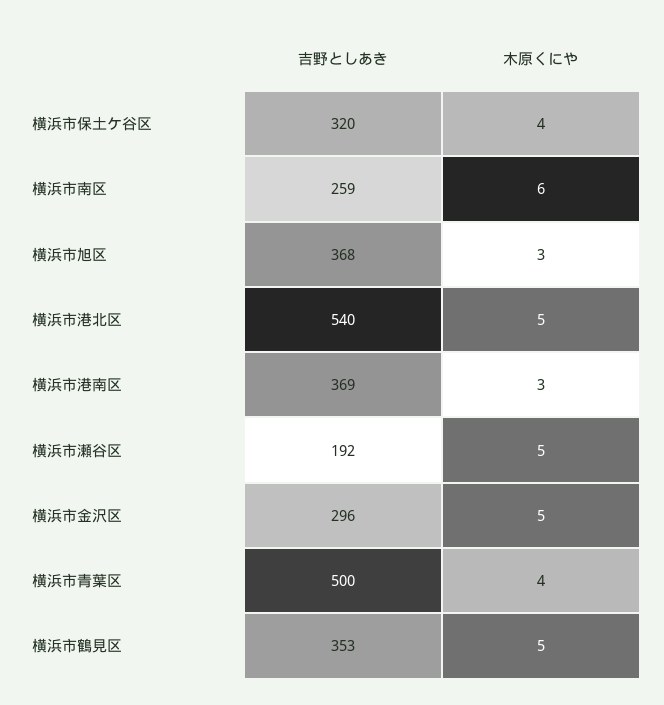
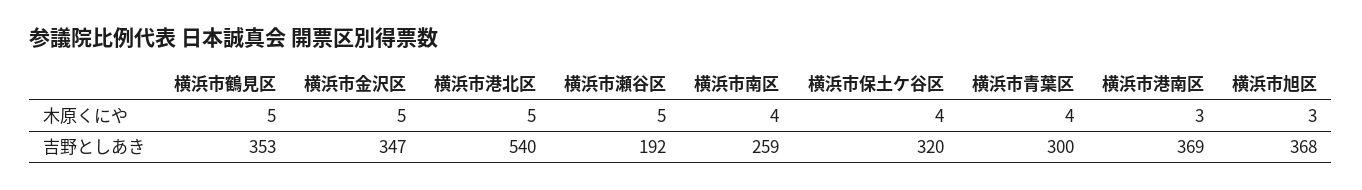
木原くにや, 横浜市南区: 6 -> 4
吉野としあき, 横浜市金沢区: 296 -> 347
吉野としあき, 横浜市青葉区: 500 -> 300

